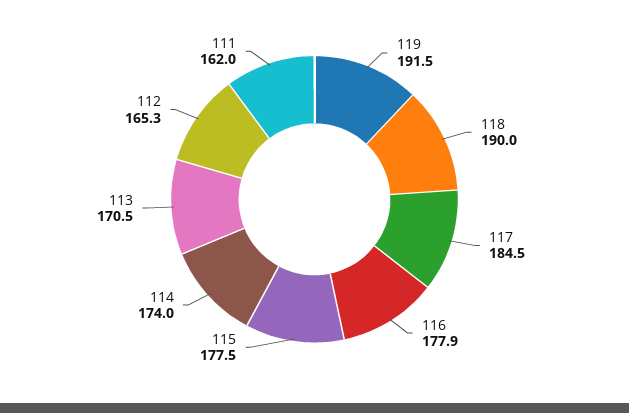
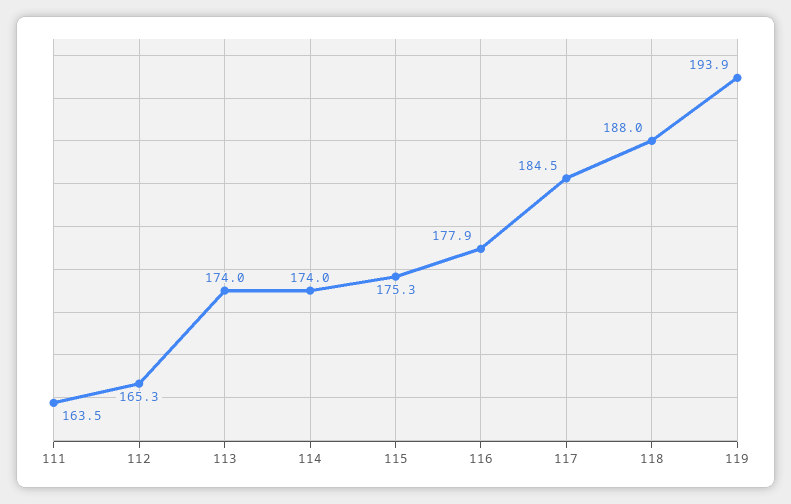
119: 191.5 -> 193.9
118: 190 -> 188
115: 177.5 -> 175.3
113: 170.5 -> 174
111: 162 -> 163.5

